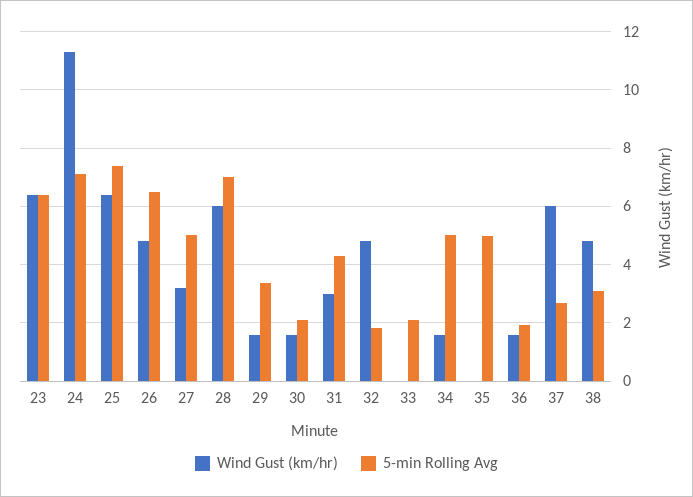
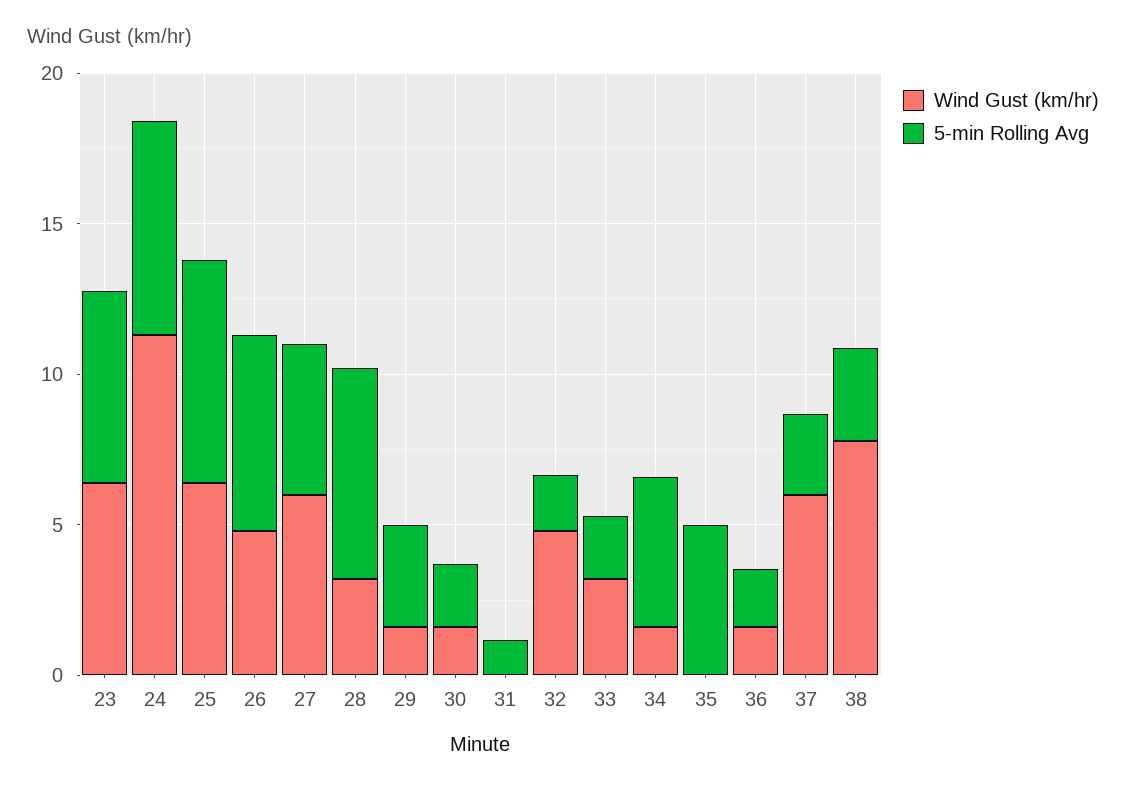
Wind Gust (km/hr), 27: 3.25 -> 6
Wind Gust (km/hr), 28: 6 -> 3
Wind Gust (km/hr), 31: 3 -> 0
5-min Rolling Avg, 31: 4.25 -> 1
Wind Gust (km/hr), 33: 0 -> 3
Wind Gust (km/hr), 38: 4.75 -> 8

